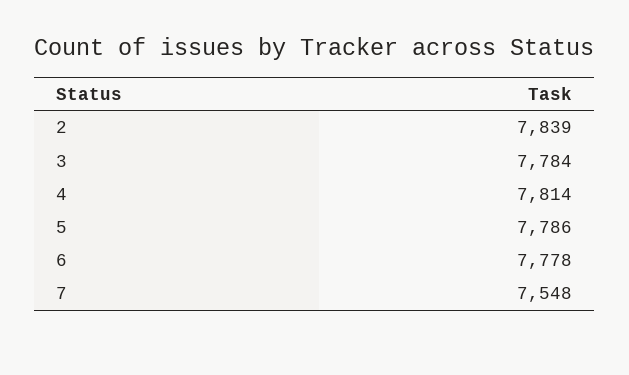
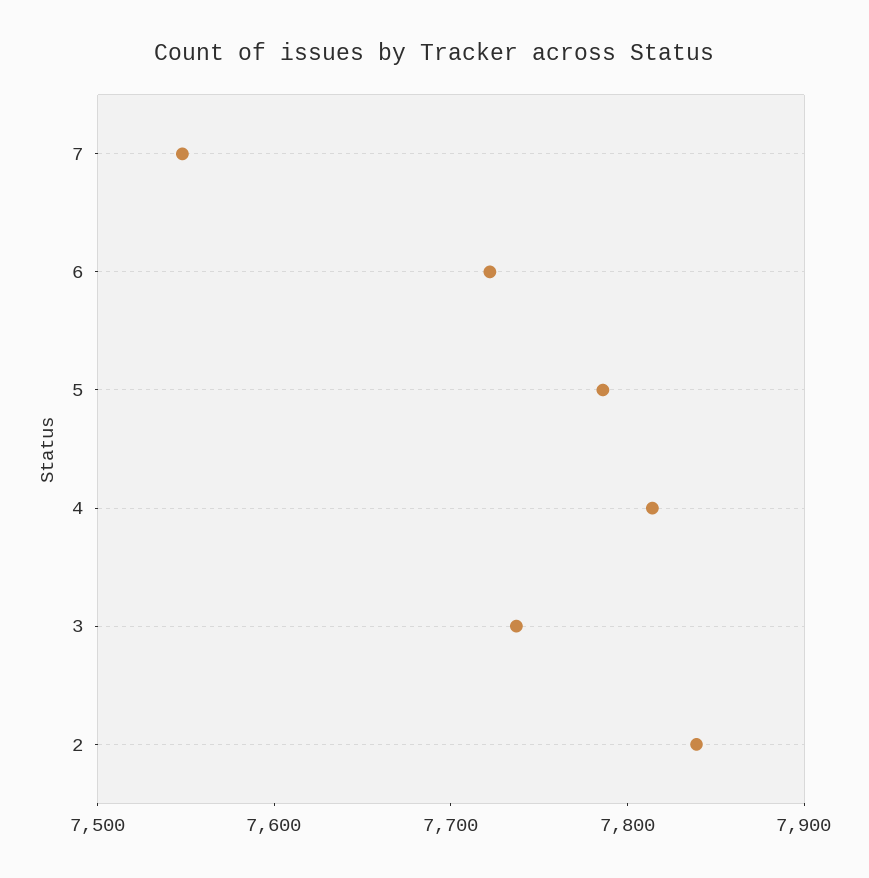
3: 7784 -> 7740
6: 7778 -> 7720

